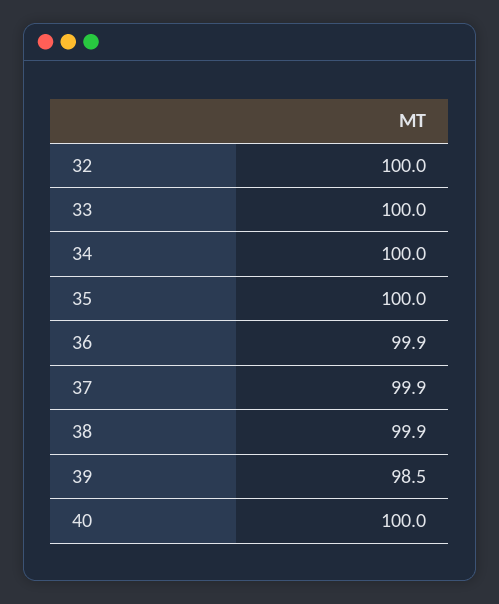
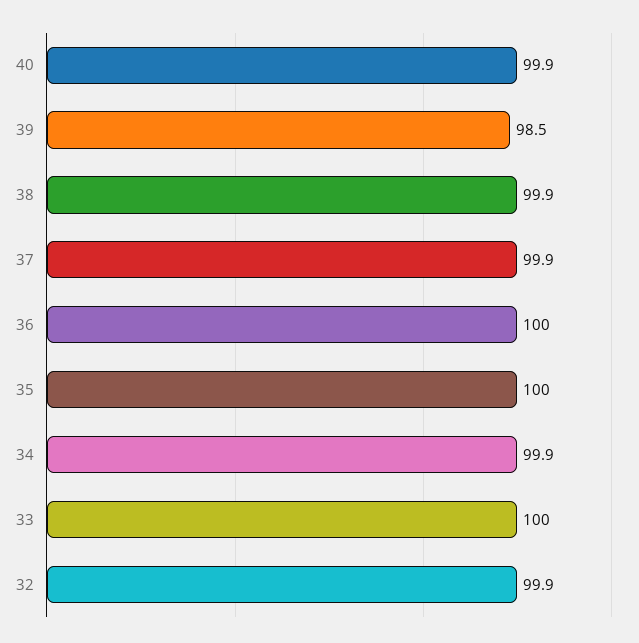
32: 100 -> 99.9
34: 100 -> 99.9
36: 99.9 -> 100
40: 100 -> 99.9

